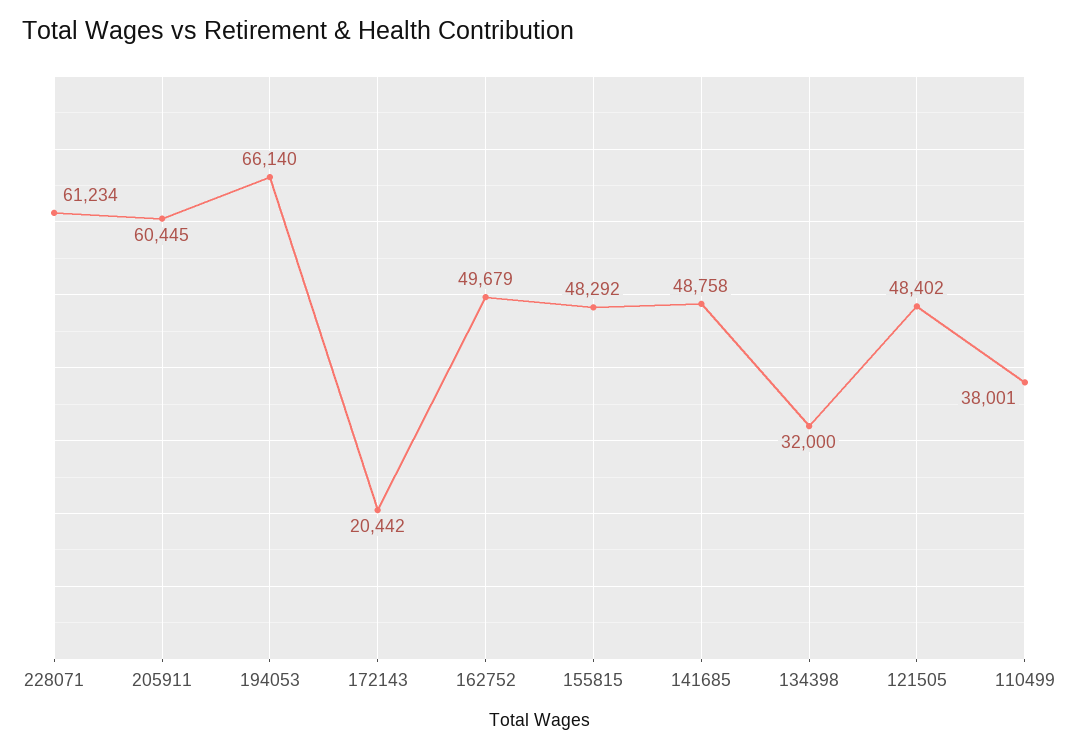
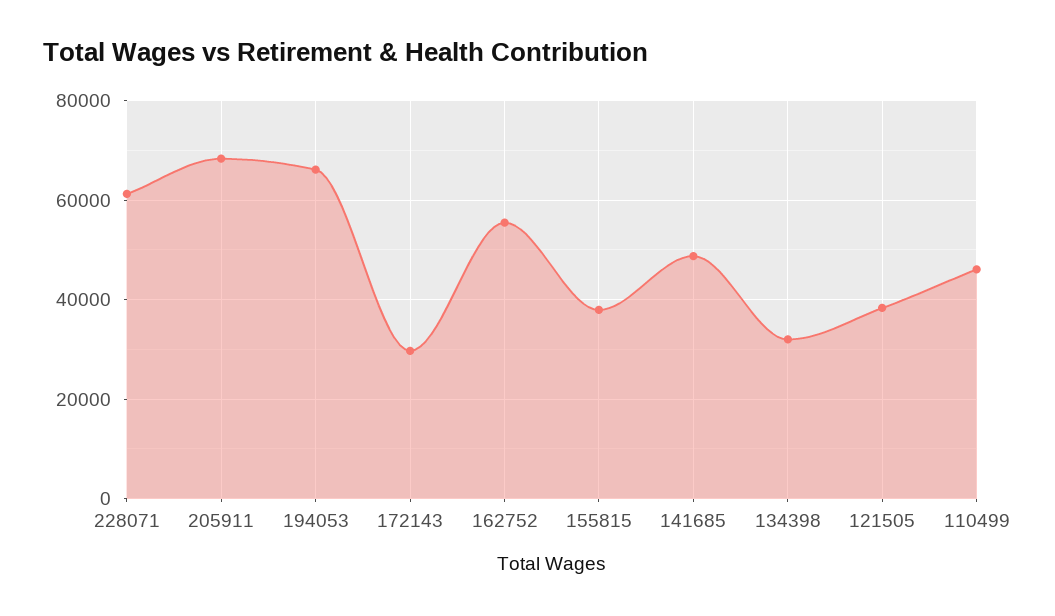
205911: 60445 -> 68000
172143: 20442 -> 30000
162752: 49679 -> 56000
155815: 48292 -> 38000
121505: 48402 -> 38000
110499: 38001 -> 46000

